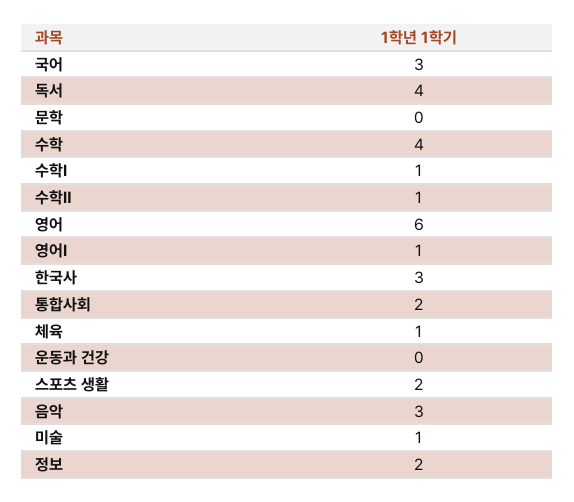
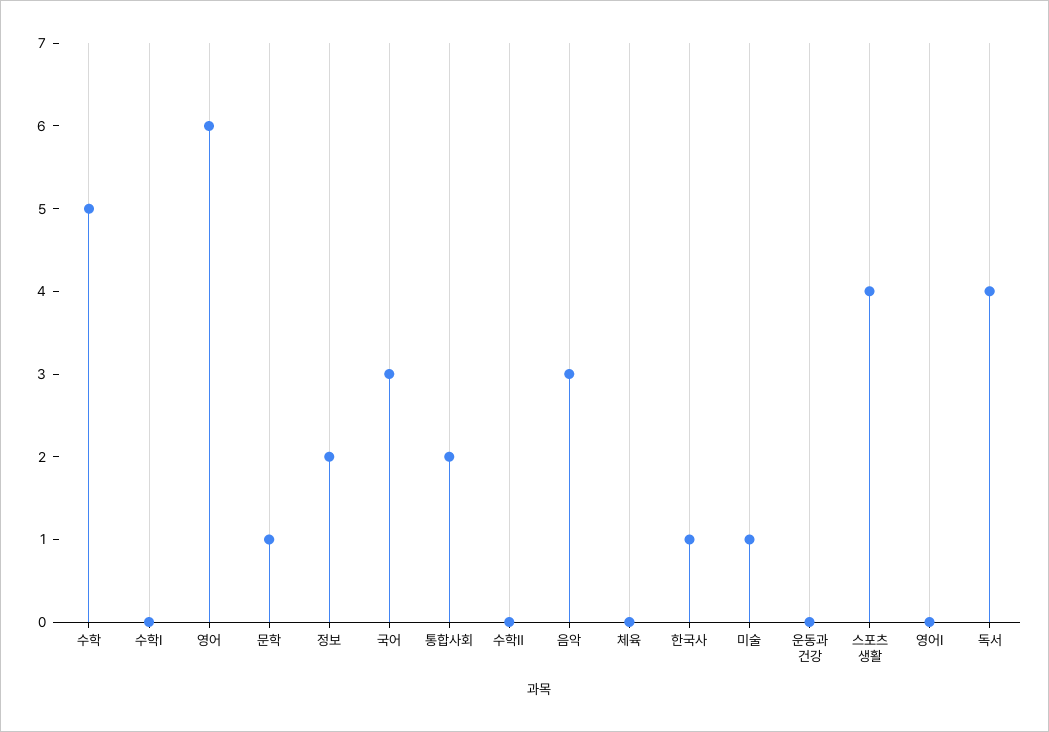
문학: 0 -> 1
수학: 4 -> 5
수학Ⅰ: 1 -> 0
수학Ⅱ: 1 -> 0
영어Ⅰ: 1 -> 0
한국사: 3 -> 1
체육: 1 -> 0
스포츠 생활: 2 -> 4

